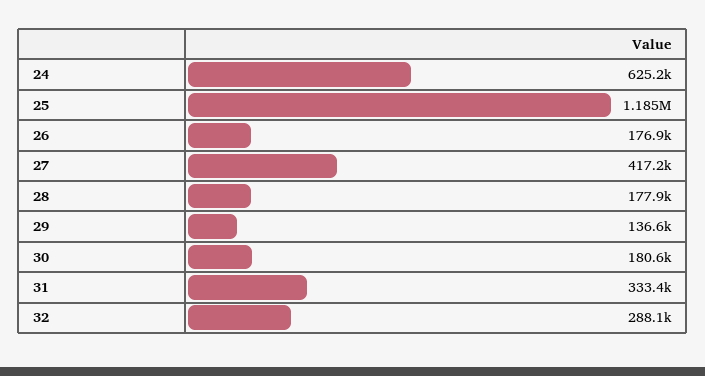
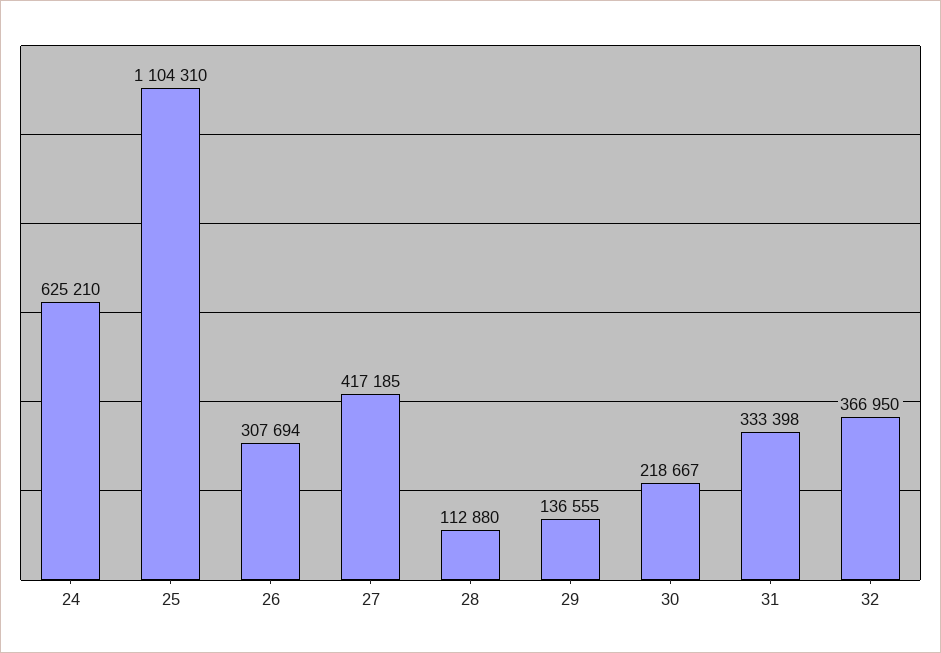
25: 1185000 -> 1104310
26: 176900 -> 307694
28: 177900 -> 112880
30: 180600 -> 218667
32: 288100 -> 366950

